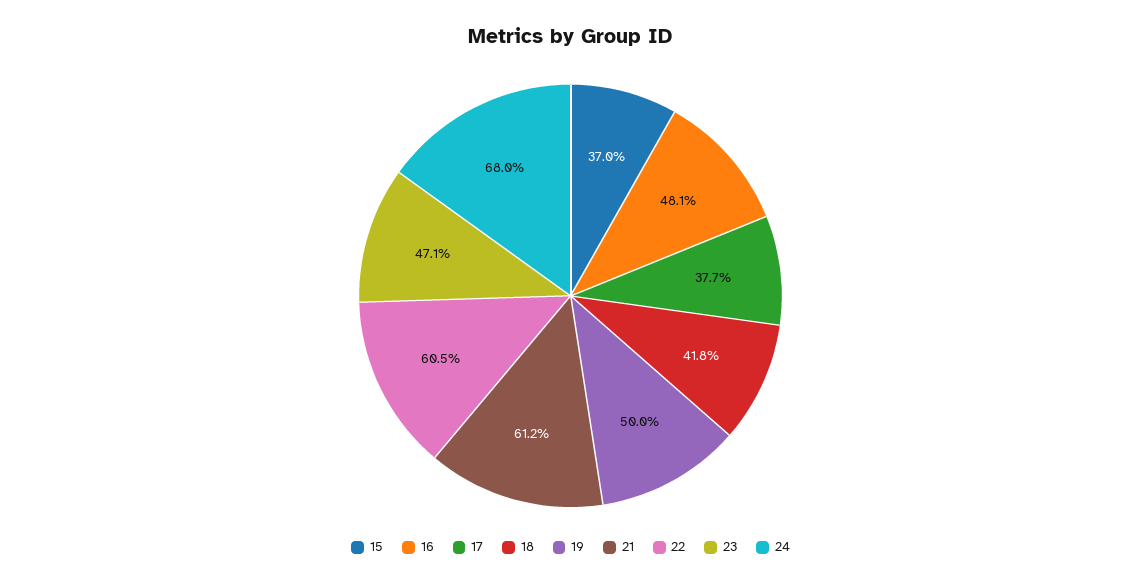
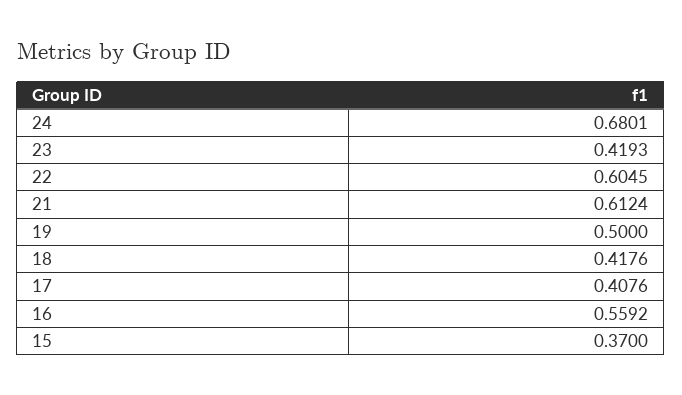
16: 0.481 -> 0.5592
17: 0.377 -> 0.4076
23: 0.471 -> 0.4193

